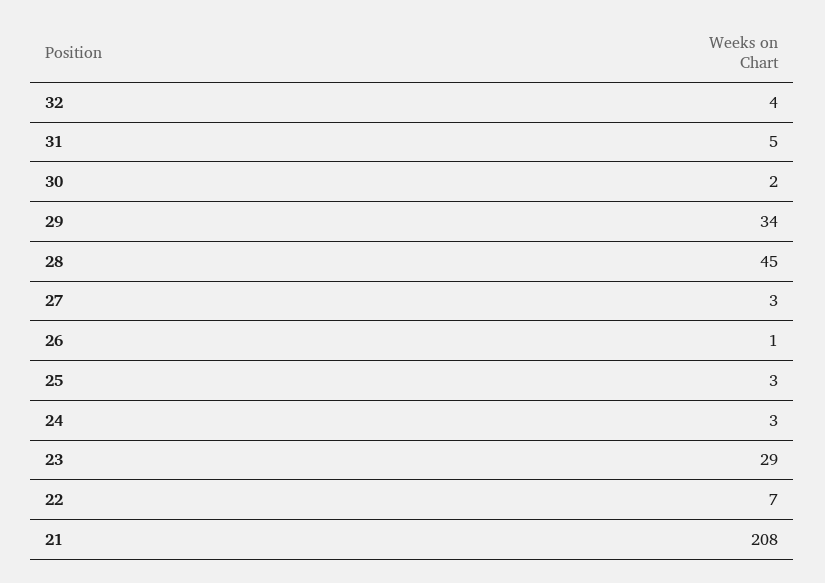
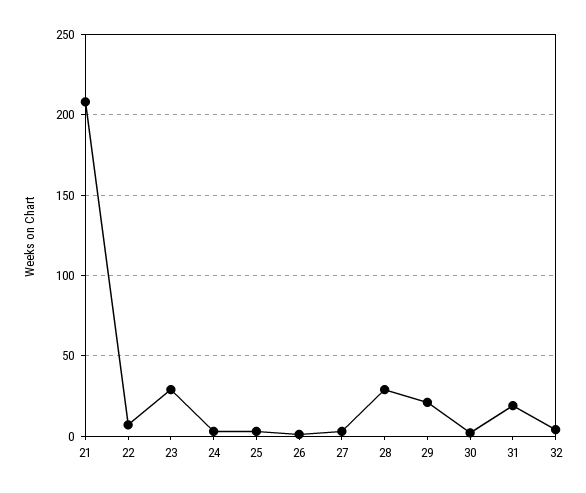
31: 5 -> 20
29: 34 -> 20
28: 45 -> 30

